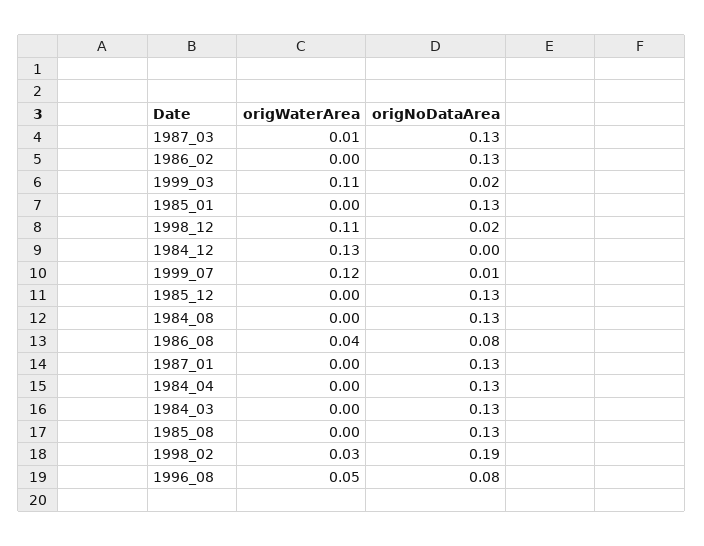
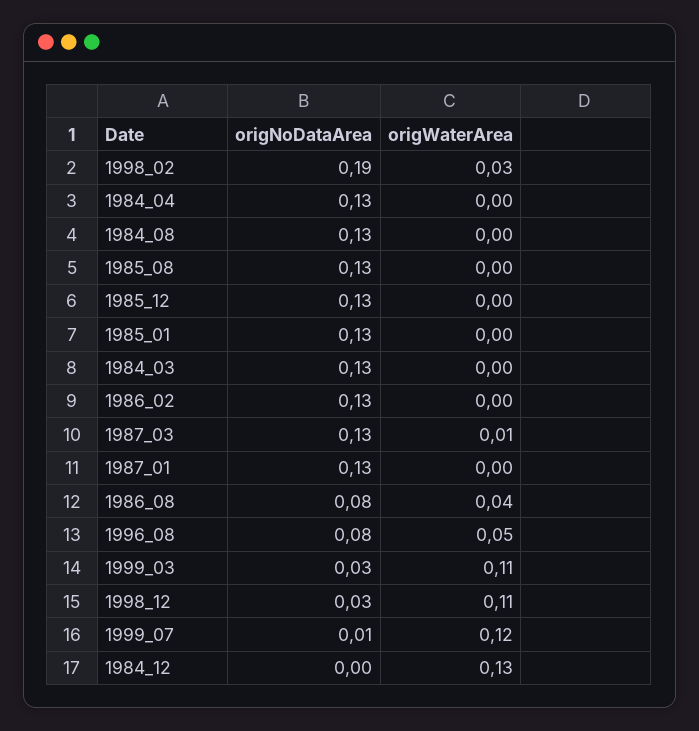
origNoDataArea, 1999_03: 0.02 -> 0.03
origNoDataArea, 1998_12: 0.02 -> 0.03

